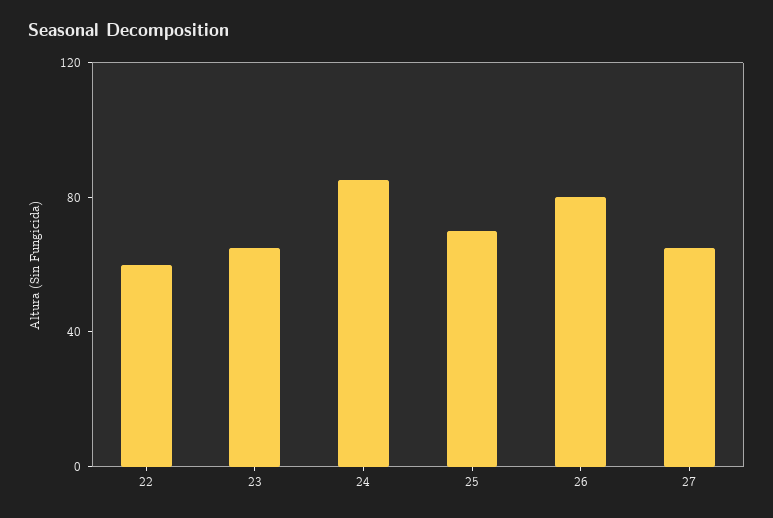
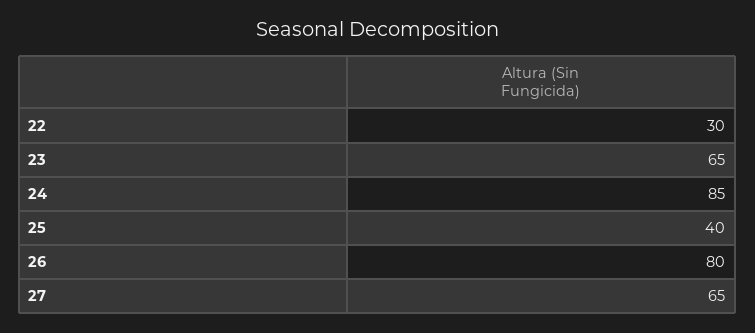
22: 60 -> 30
25: 70 -> 40

